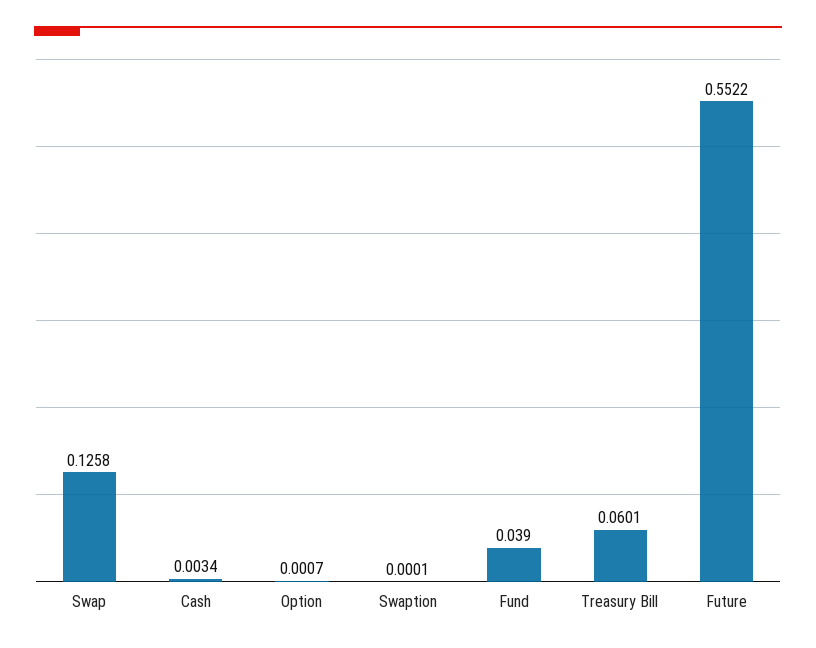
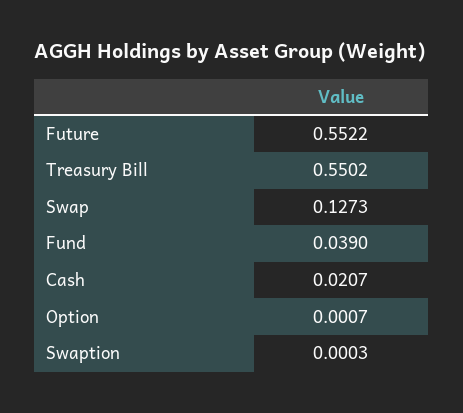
Swap: 0.1258 -> 0.1273
Cash: 0.0034 -> 0.0207
Swaption: 0.0001 -> 0.0003
Treasury Bill: 0.0601 -> 0.5502

